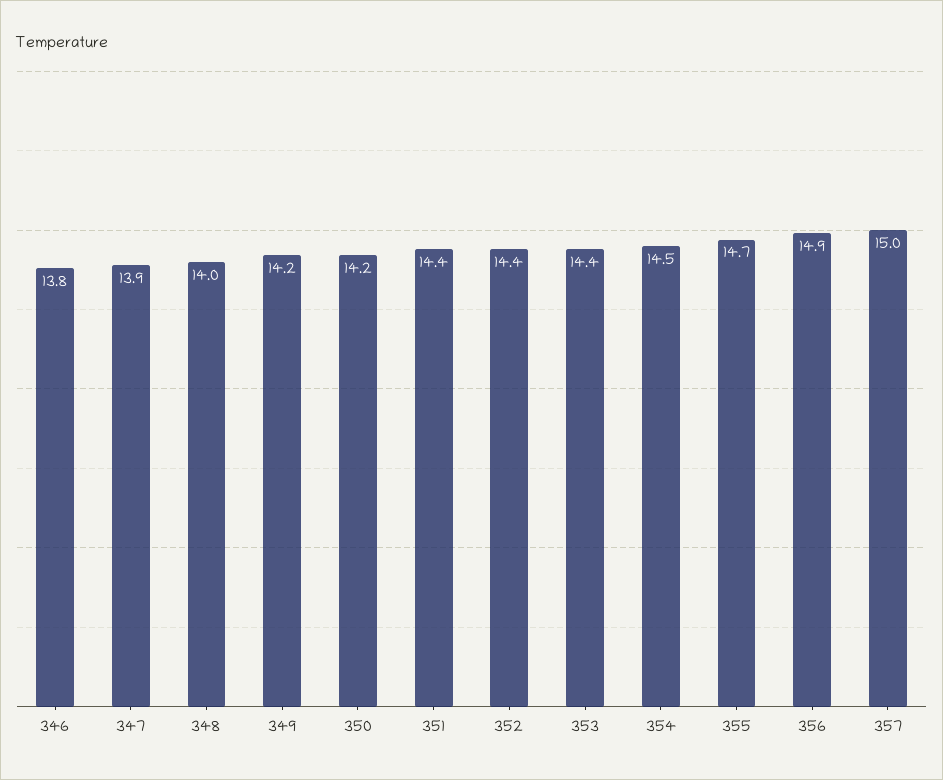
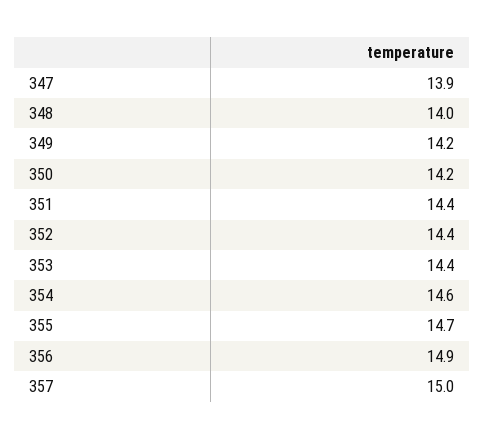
346: 13.8 -> none
354: 14.5 -> 14.6

